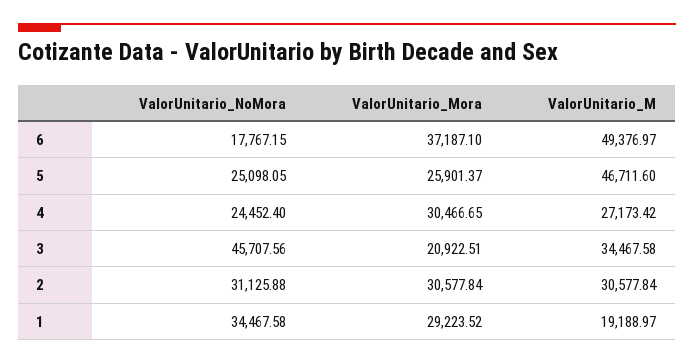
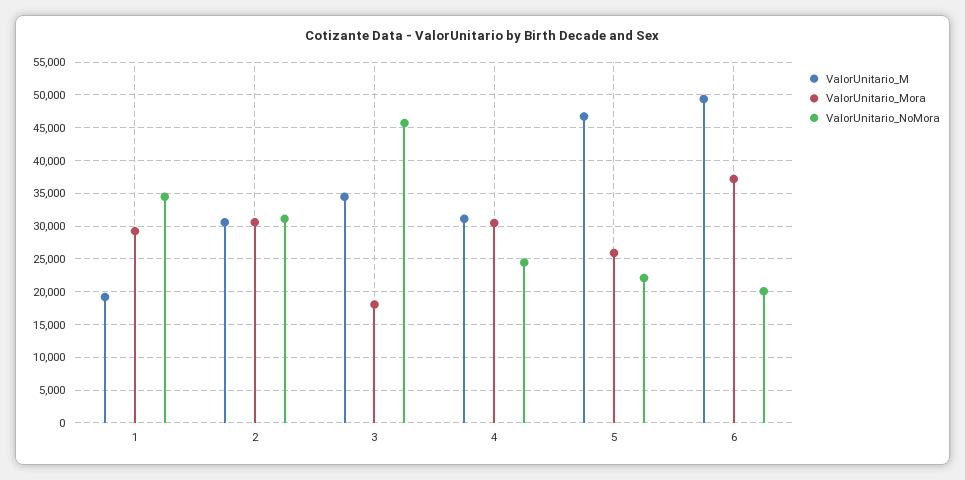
ValorUnitario_NoMora, 6: 17767.15 -> 20000
ValorUnitario_NoMora, 5: 25098.05 -> 22000
ValorUnitario_M, 4: 27173.42 -> 31000
ValorUnitario_Mora, 3: 20922.51 -> 18000

